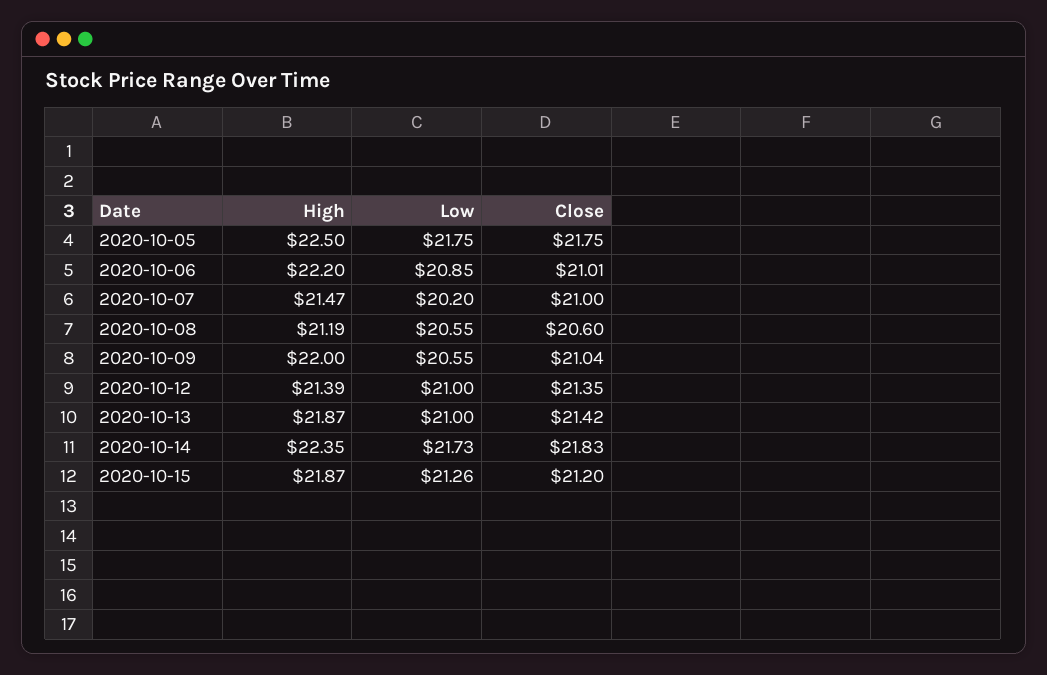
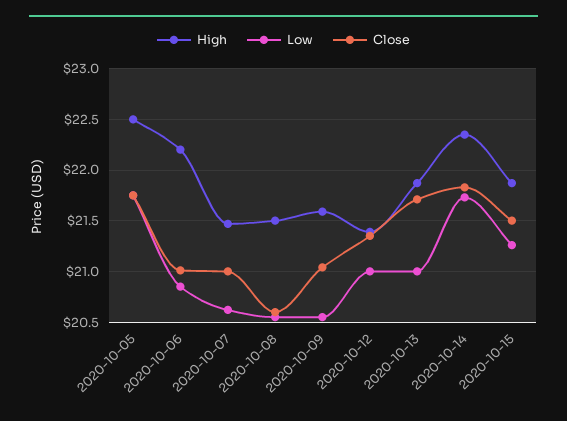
Low, 2020-10-07: 20.2 -> 20.6
High, 2020-10-08: 21.19 -> 21.5
High, 2020-10-09: 22 -> 21.6
Close, 2020-10-13: 21.42 -> 21.7
Close, 2020-10-15: 21.2 -> 21.5

